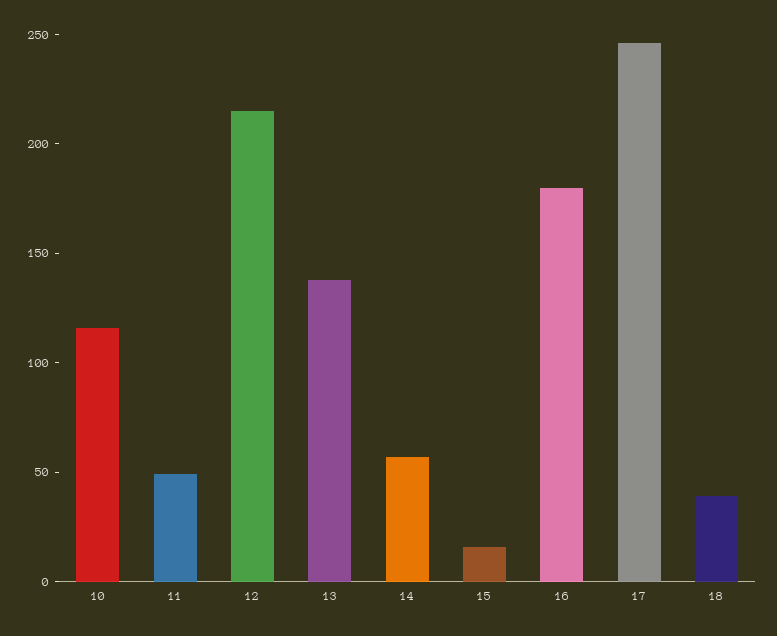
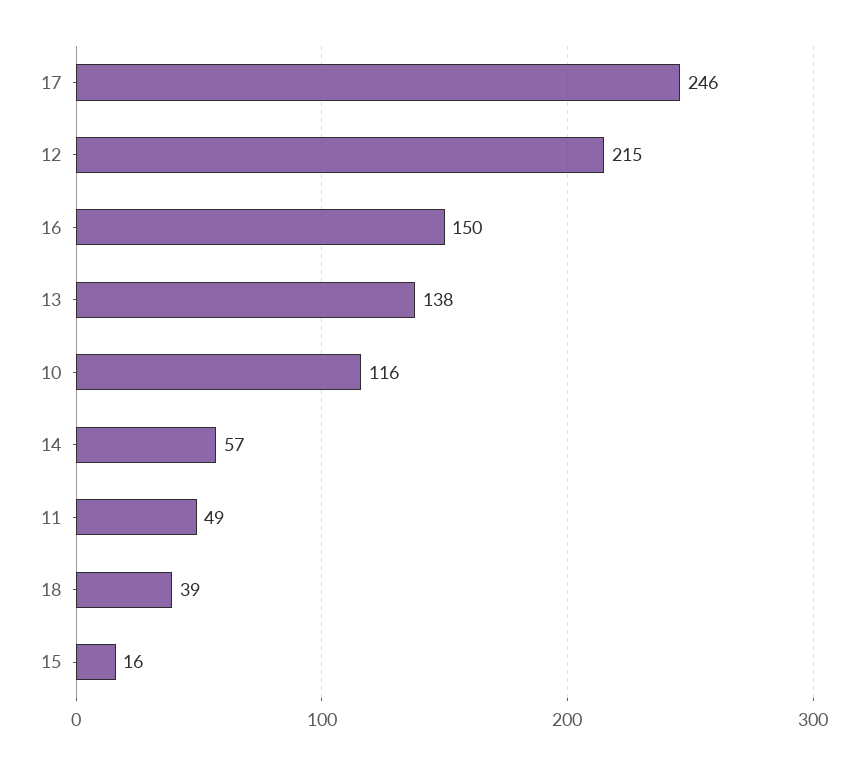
16: 180 -> 150

